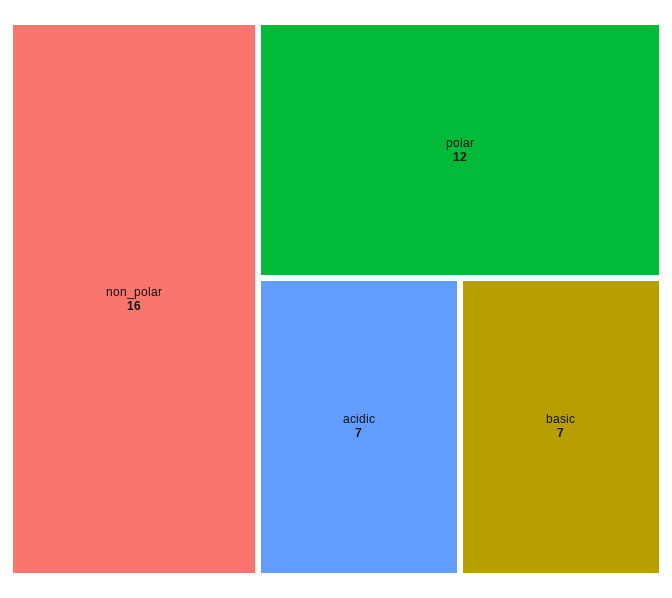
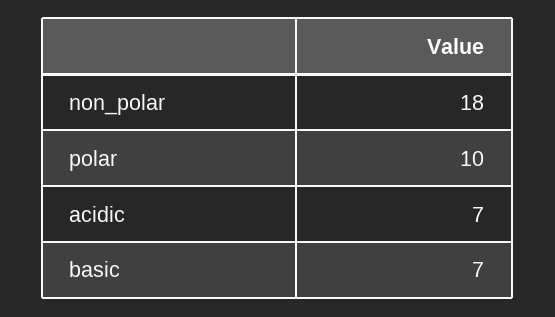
non_polar: 16 -> 18
polar: 12 -> 10

